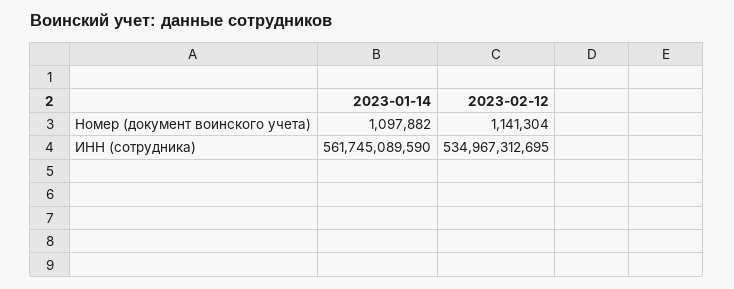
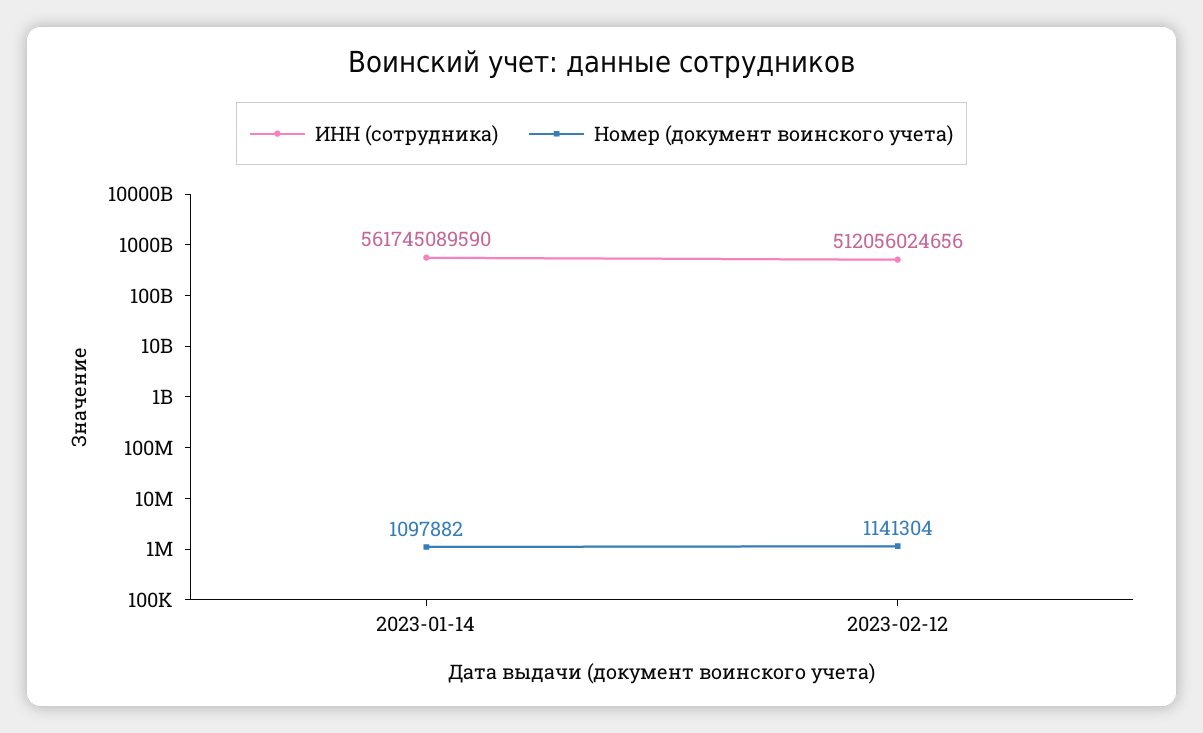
ИНН (сотрудника), 2023-02-12: 534967312695 -> 512056024656

